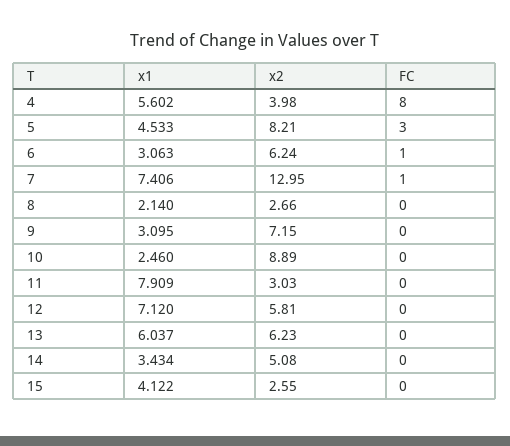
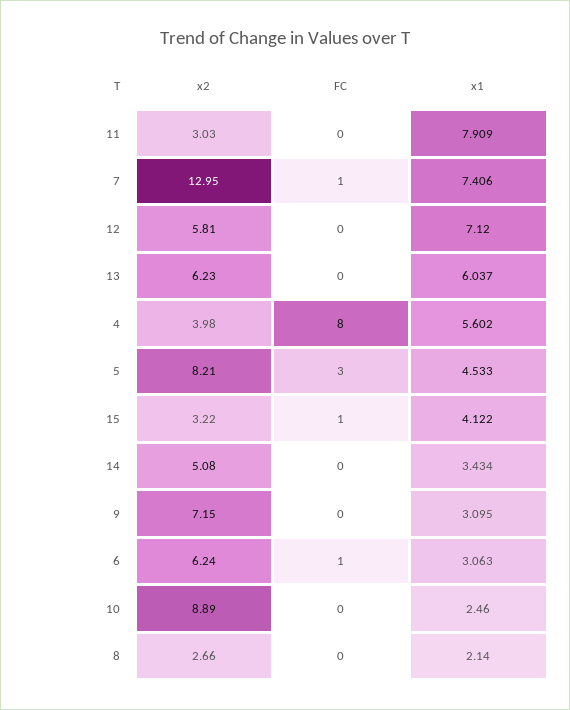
x2, 15: 2.55 -> 3.22
FC, 15: 0 -> 1

